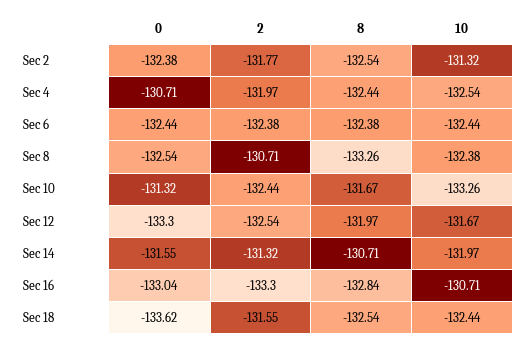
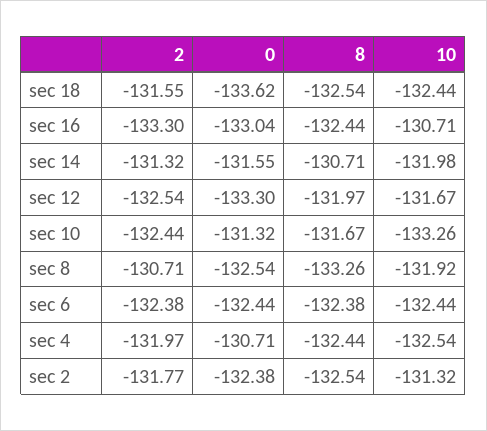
10, Sec 8: -132.38 -> -131.92
10, Sec 14: -131.97 -> -131.98
8, Sec 16: -132.84 -> -132.44

